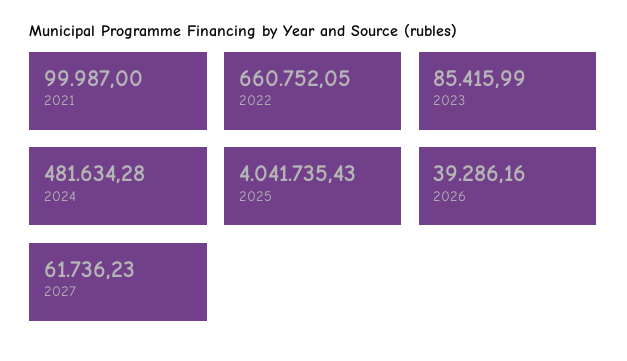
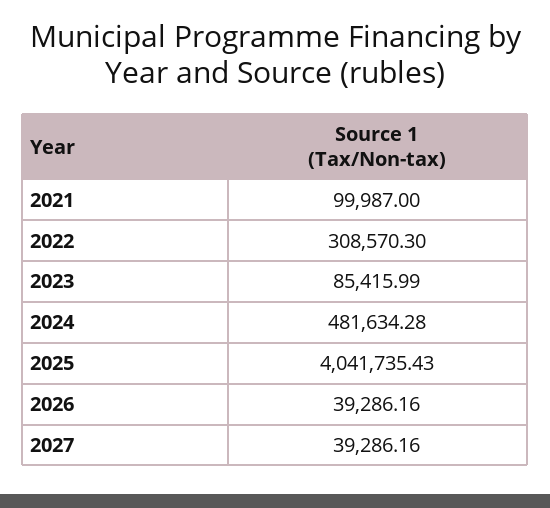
2022: 660752.05 -> 308570.3
2027: 61736.23 -> 39286.16

